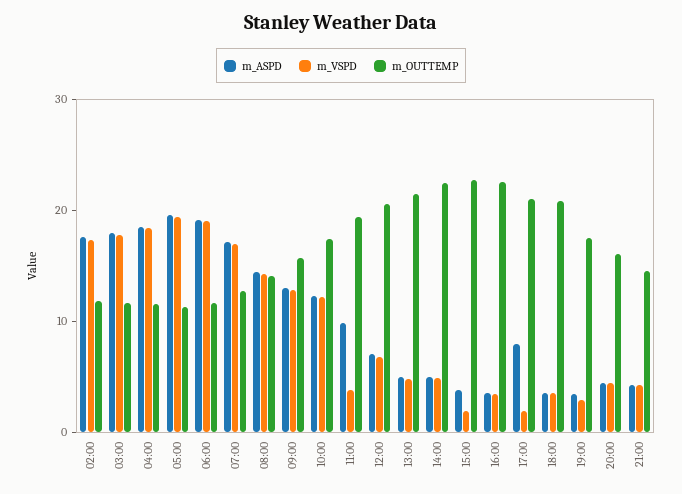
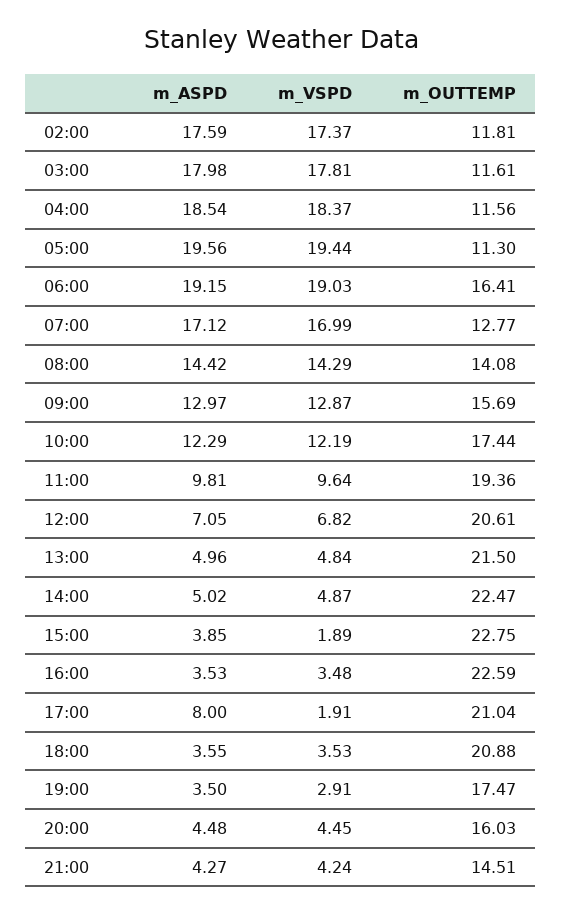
m_OUTTEMP, 06:00: 12 -> 16.41
m_VSPD, 11:00: 4 -> 9.64

